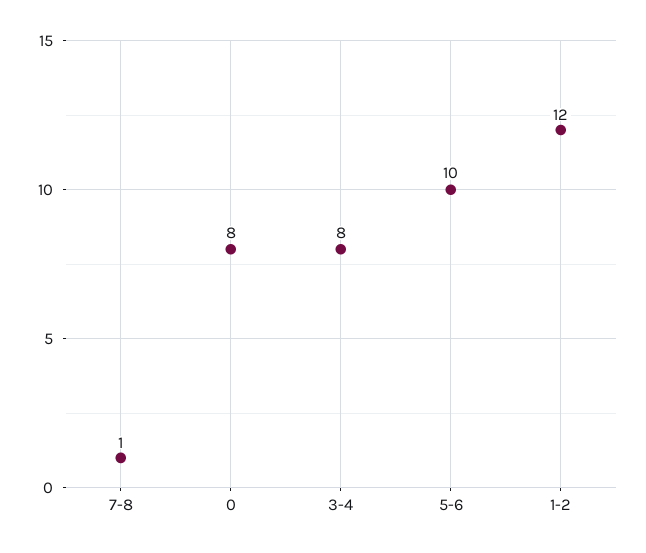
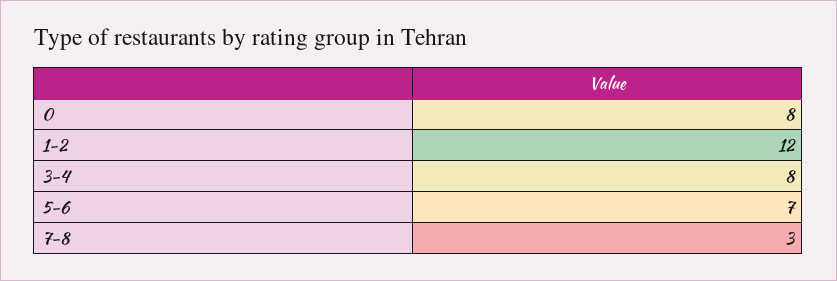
7-8: 1 -> 3
5-6: 10 -> 7

